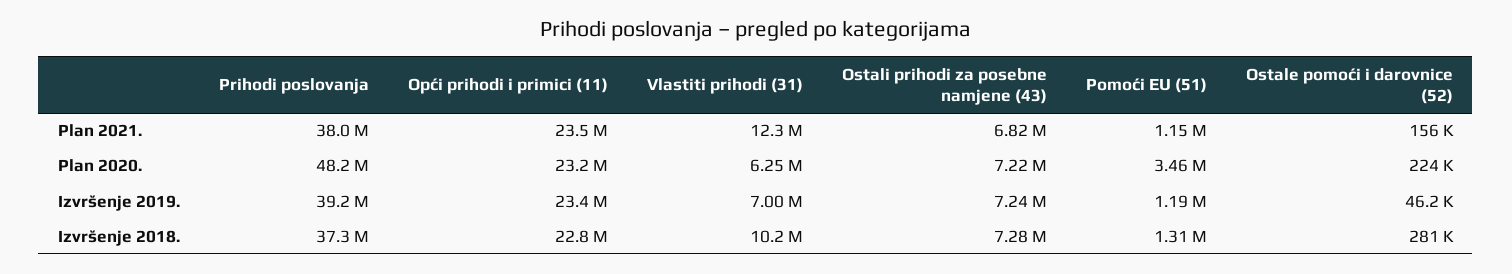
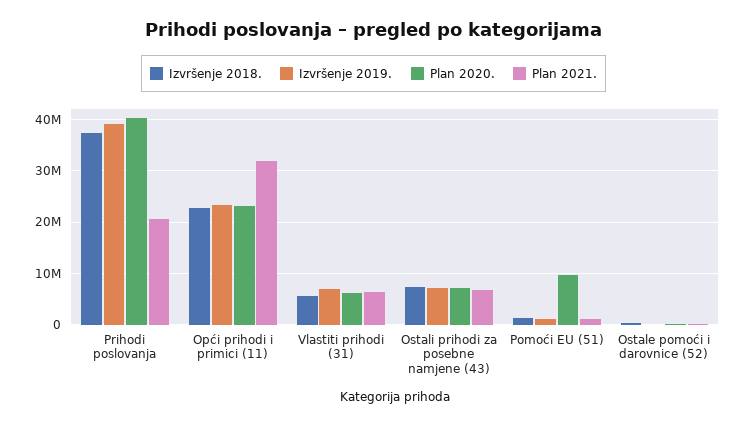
Plan 2021., Prihodi poslovanja: 38000000 -> 20000000
Plan 2021., Opći prihodi i primici (11): 23500000 -> 32000000
Plan 2021., Vlastiti prihodi (31): 12300000 -> 6000000
Plan 2020., Prihodi poslovanja: 48200000 -> 40000000
Plan 2020., Pomoći EU (51): 3460000 -> 10000000
Izvršenje 2018., Vlastiti prihodi (31): 10200000 -> 6000000

